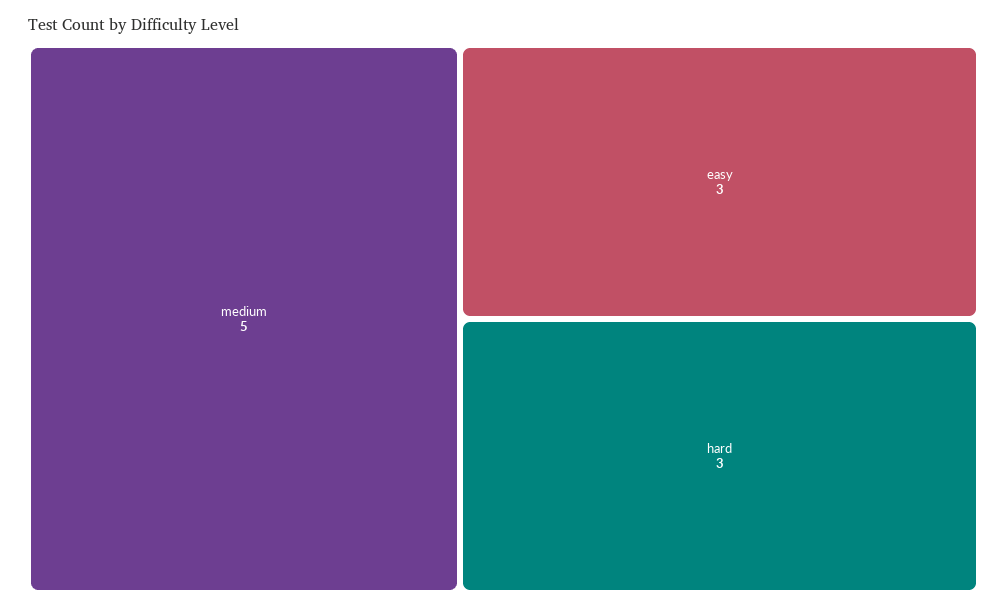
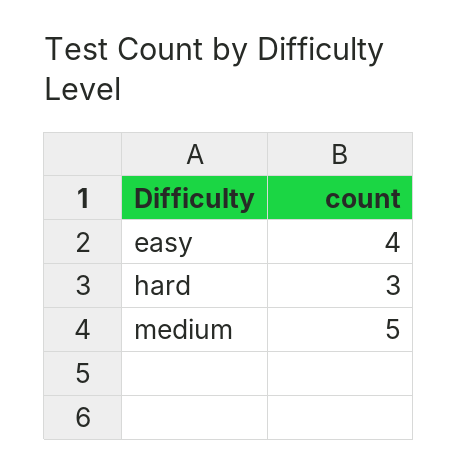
easy: 3 -> 4

